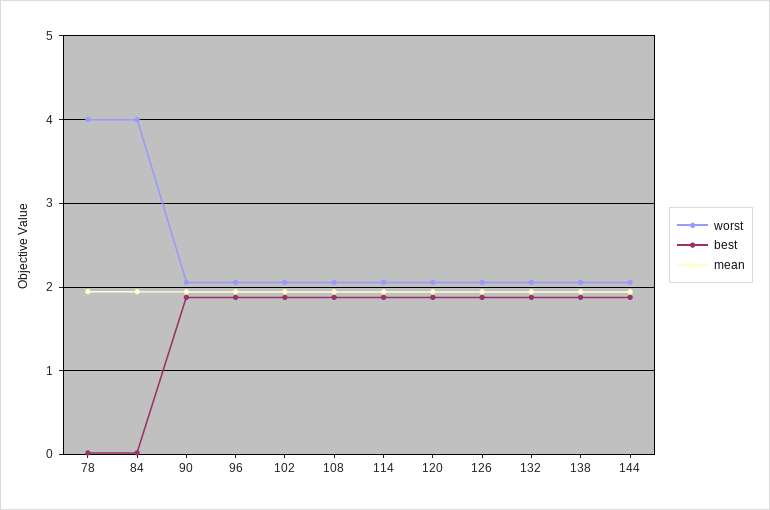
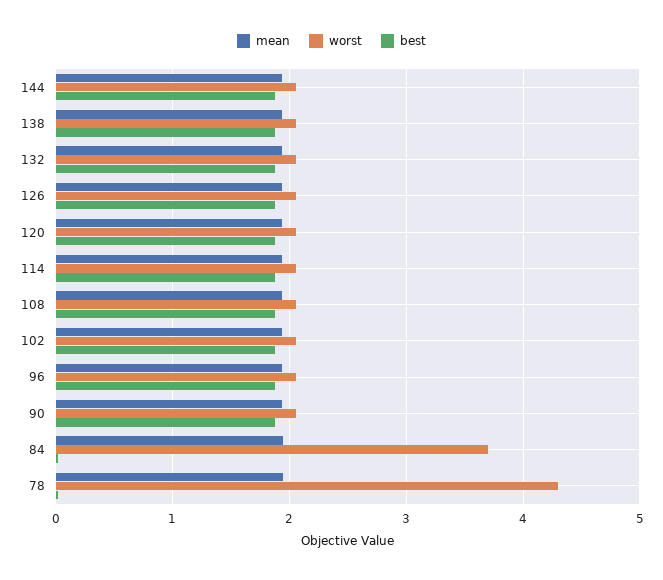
worst, 78: 4 -> 4.3
worst, 84: 4 -> 3.7

